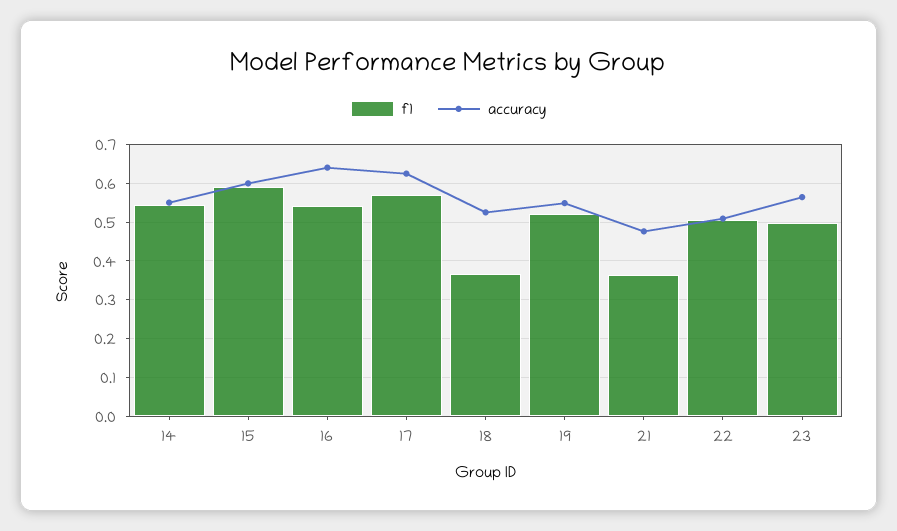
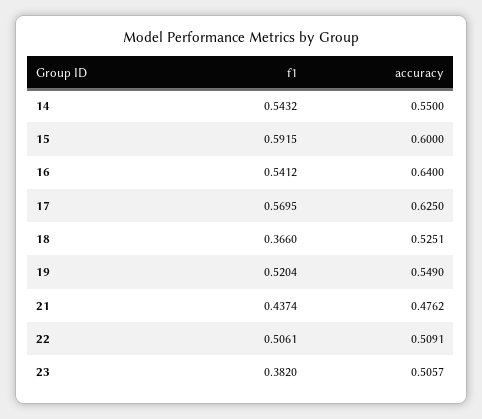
f1, 21: 0.36 -> 0.4374
f1, 23: 0.5 -> 0.382
accuracy, 23: 0.56 -> 0.5057

